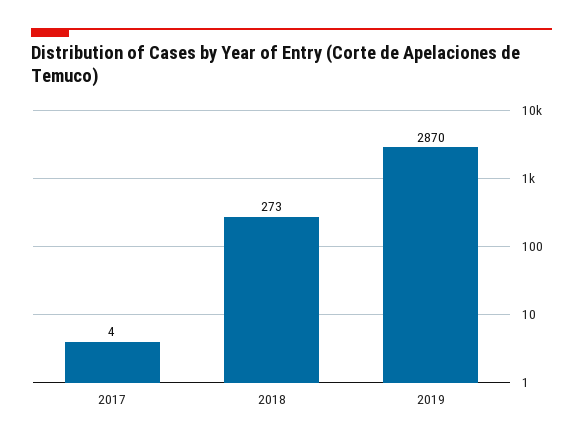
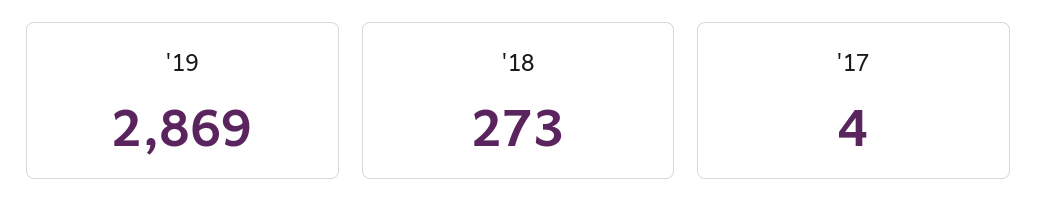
2019: 2870 -> 2869

